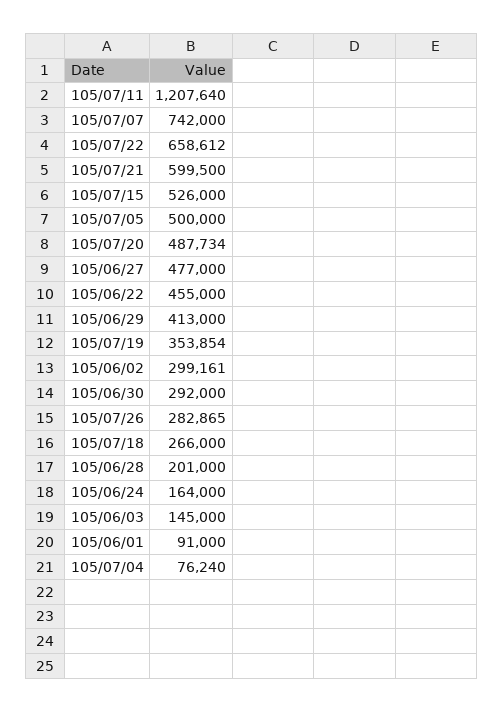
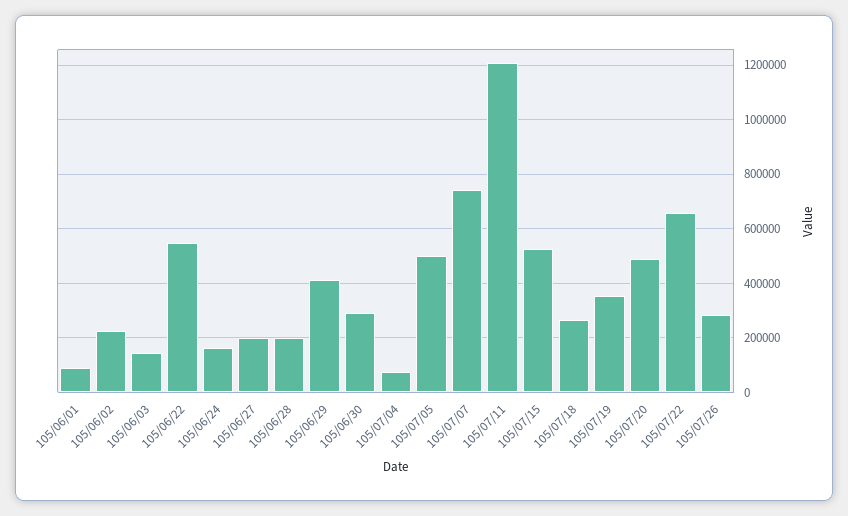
105/07/21: 599500 -> none
105/06/27: 477000 -> 200000
105/06/22: 455000 -> 550000
105/06/02: 299161 -> 225000

